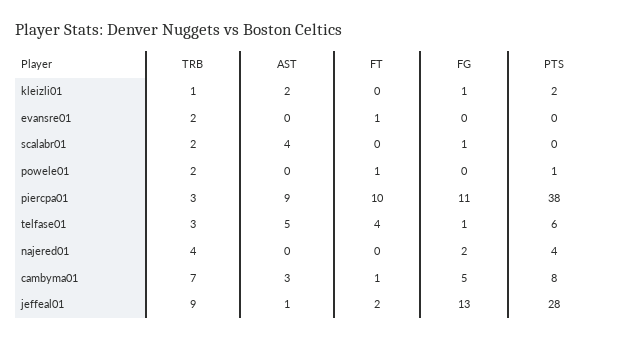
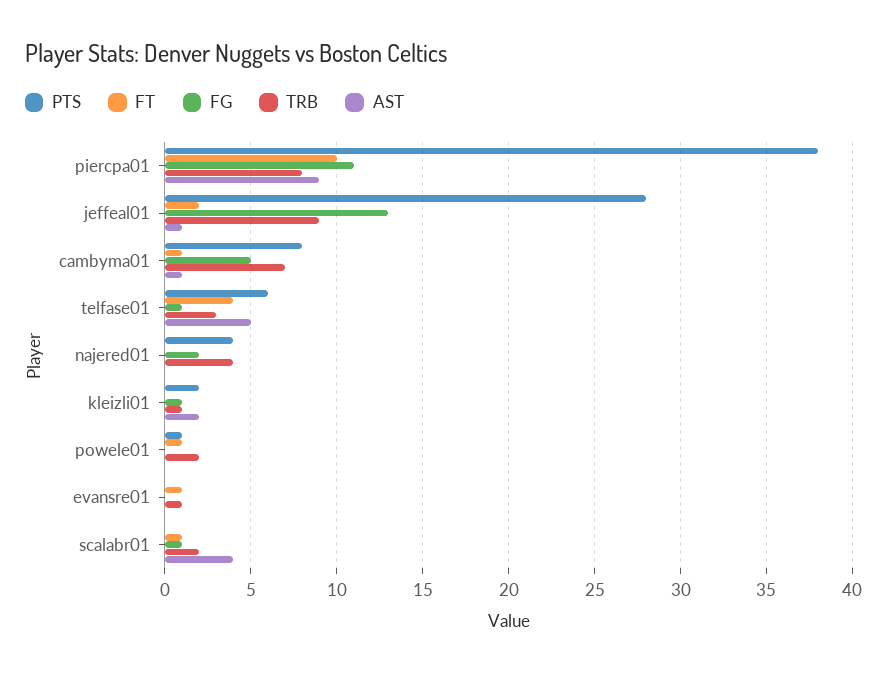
TRB, evansre01: 2 -> 1
FT, scalabr01: 0 -> 1
TRB, piercpa01: 3 -> 8
AST, cambyma01: 3 -> 1

